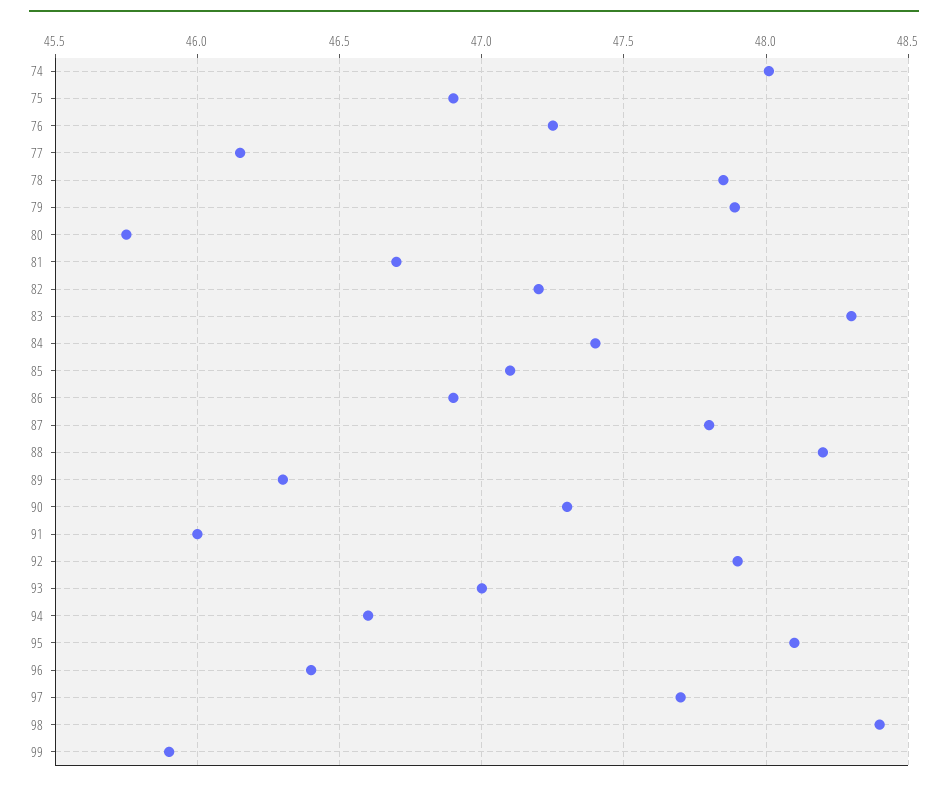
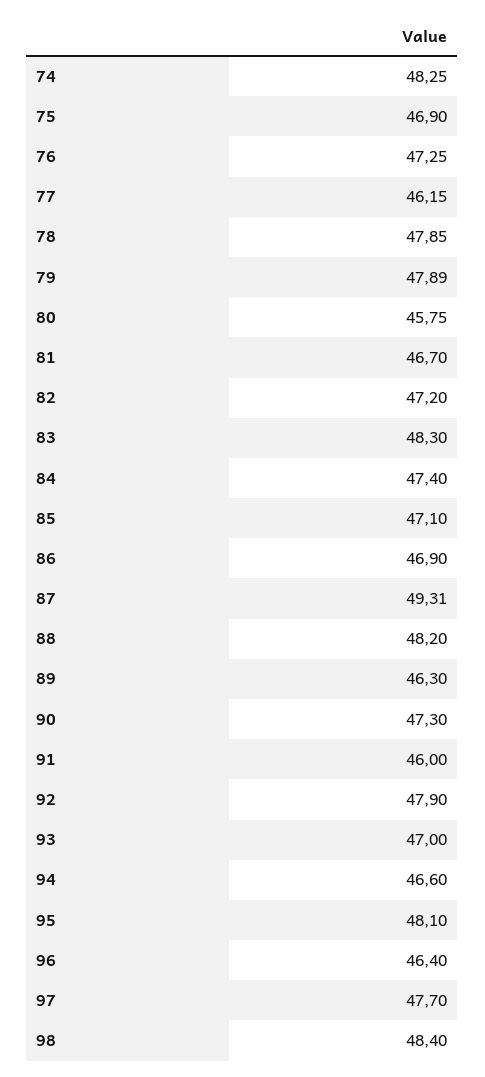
74: 48 -> 48.25
87: 47.8 -> 49.31
99: 45.9 -> none

